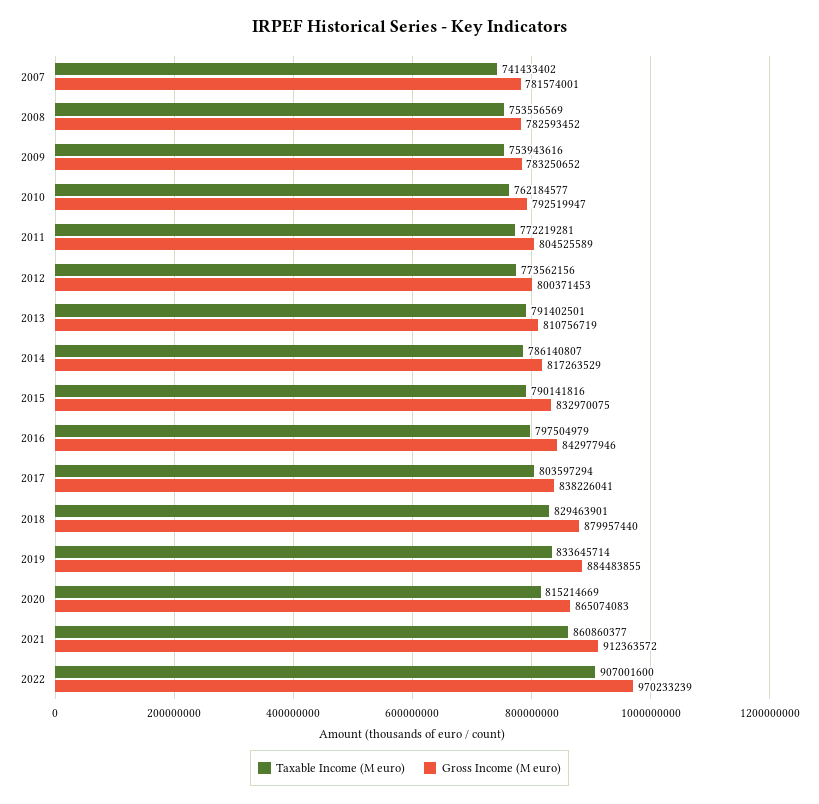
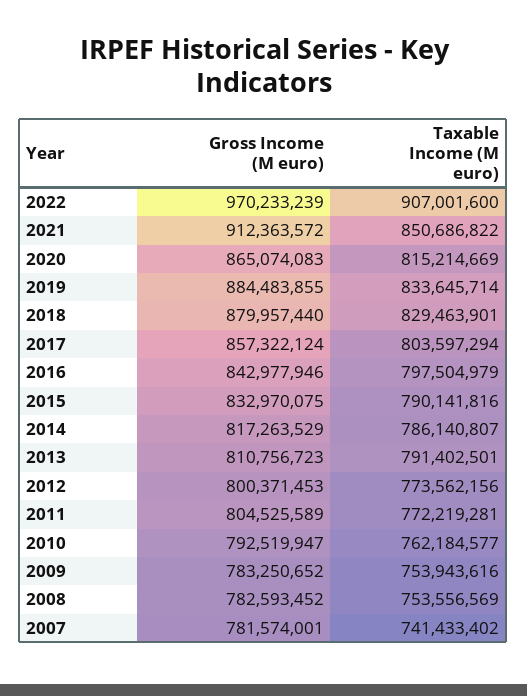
Gross Income (M euro), 2013: 810756719 -> 810756723
Gross Income (M euro), 2017: 838226041 -> 857322124
Taxable Income (M euro), 2021: 860860377 -> 850686822

